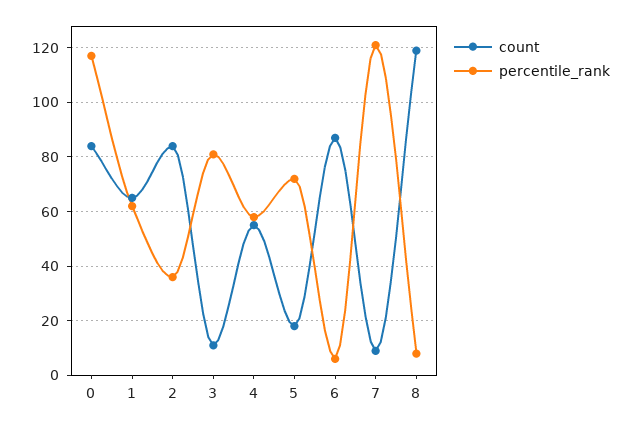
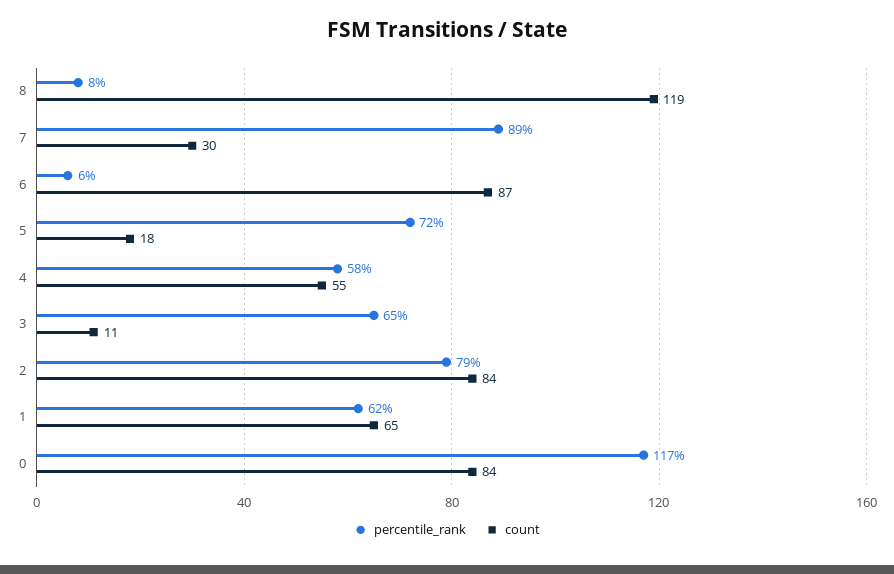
percentile_rank, 2: 35 -> 79
percentile_rank, 3: 80 -> 65
count, 7: 10 -> 30
percentile_rank, 7: 120 -> 89

